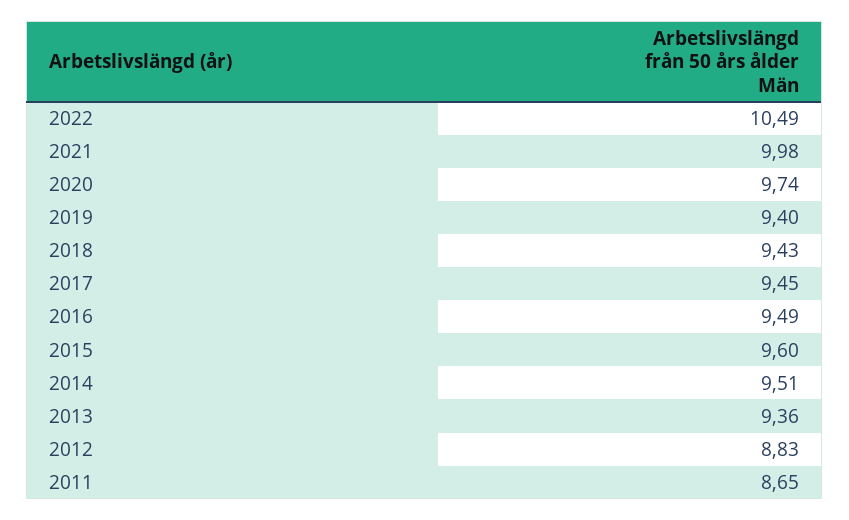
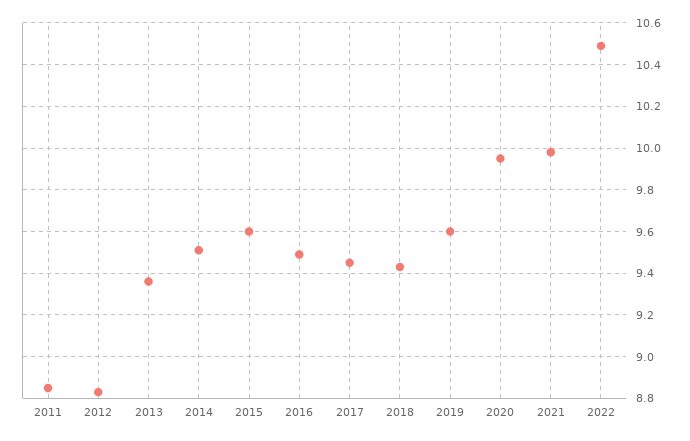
2020: 9.74 -> 9.95
2019: 9.4 -> 9.6
2011: 8.65 -> 8.85

